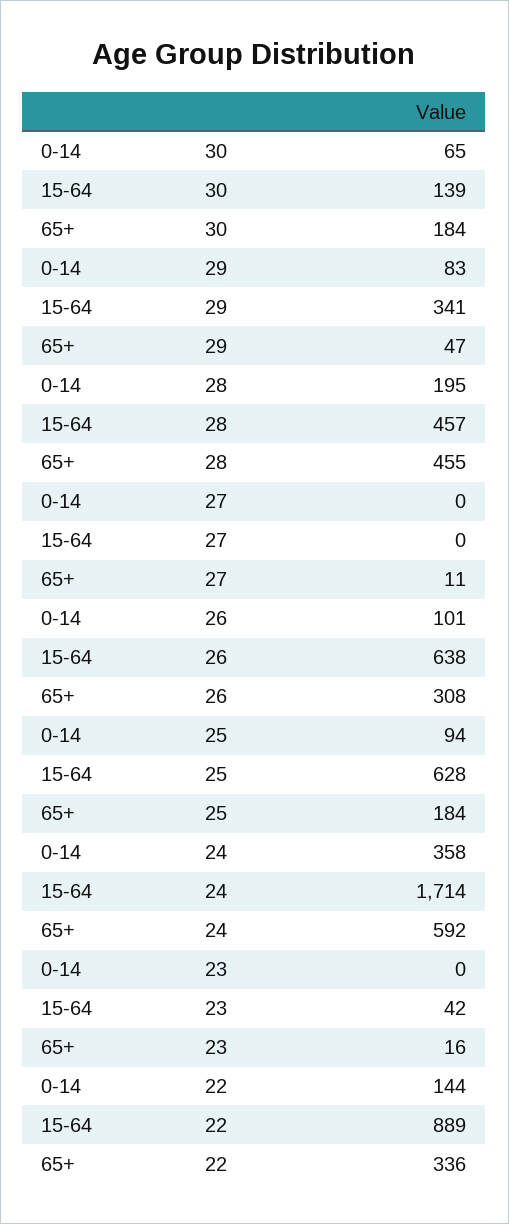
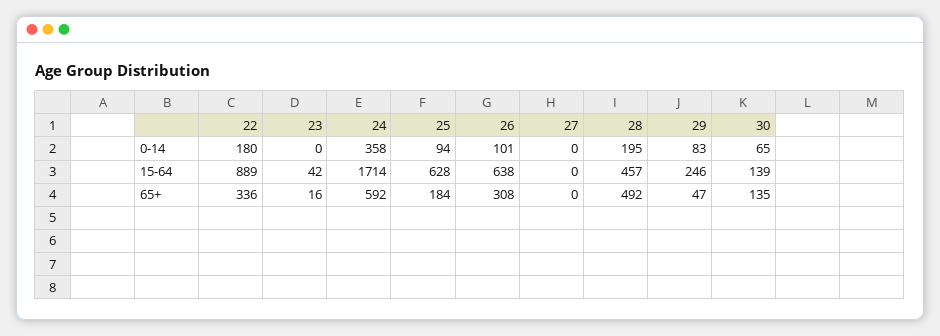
65+, 30: 184 -> 135
15-64, 29: 341 -> 246
65+, 28: 455 -> 492
65+, 27: 11 -> 0
0-14, 22: 144 -> 180

